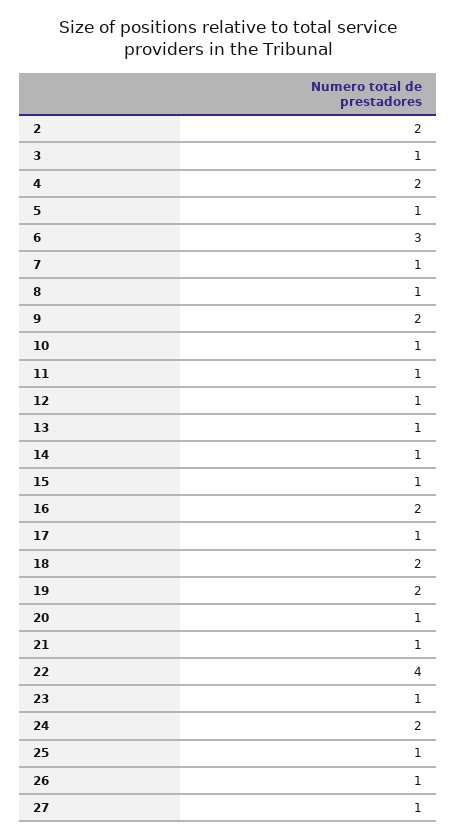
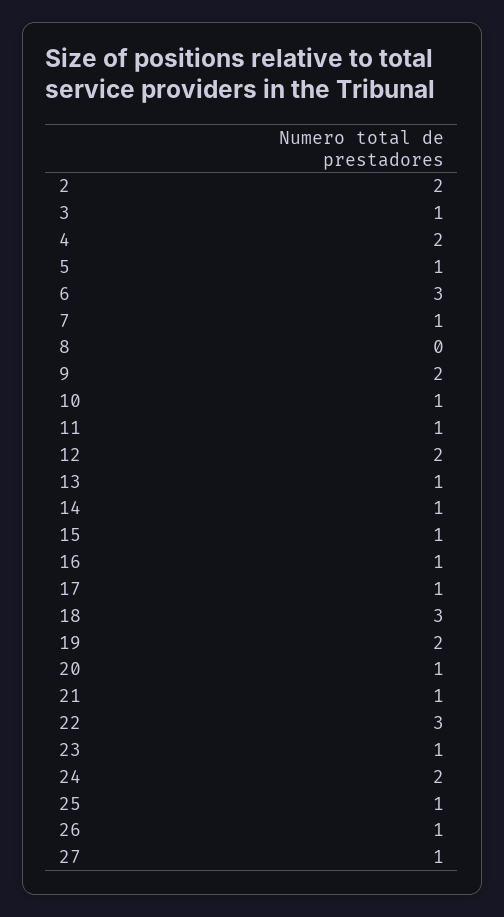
8: 1 -> 0
12: 1 -> 2
16: 2 -> 1
18: 2 -> 3
22: 4 -> 3

